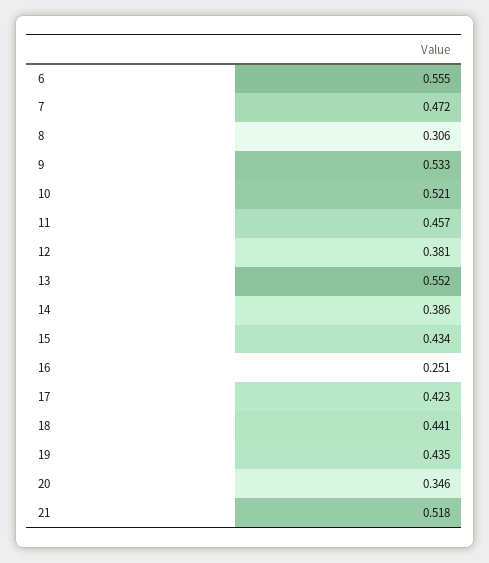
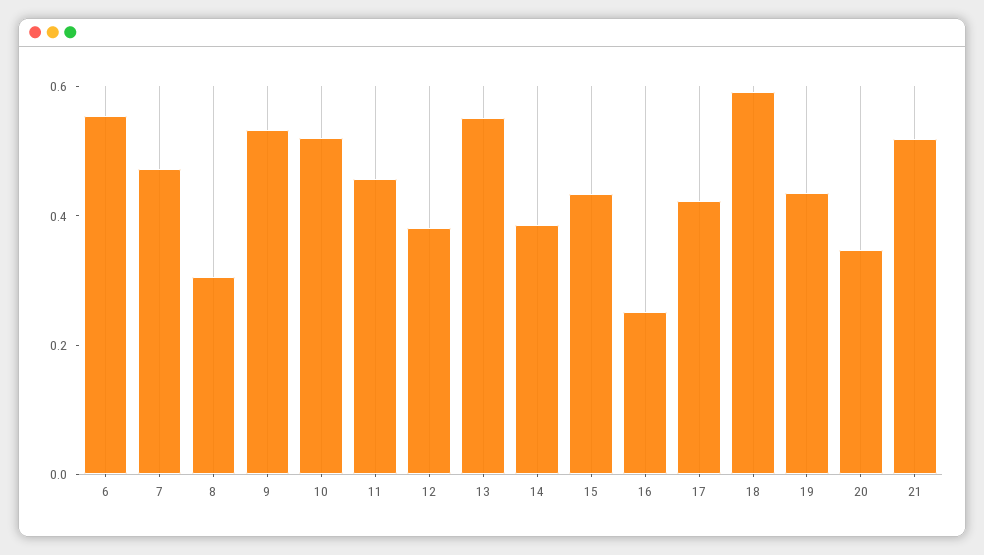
18: 0.441 -> 0.6

